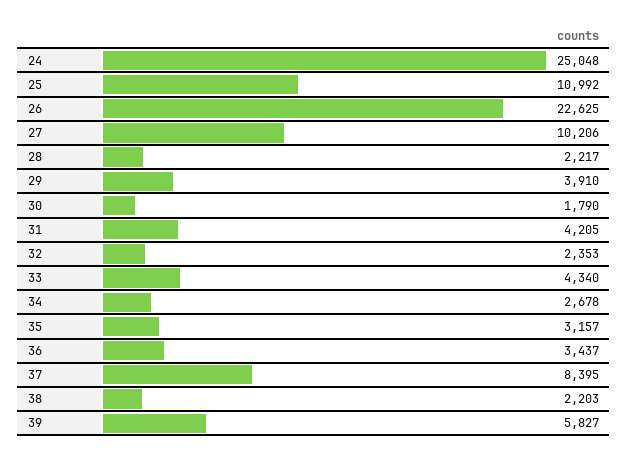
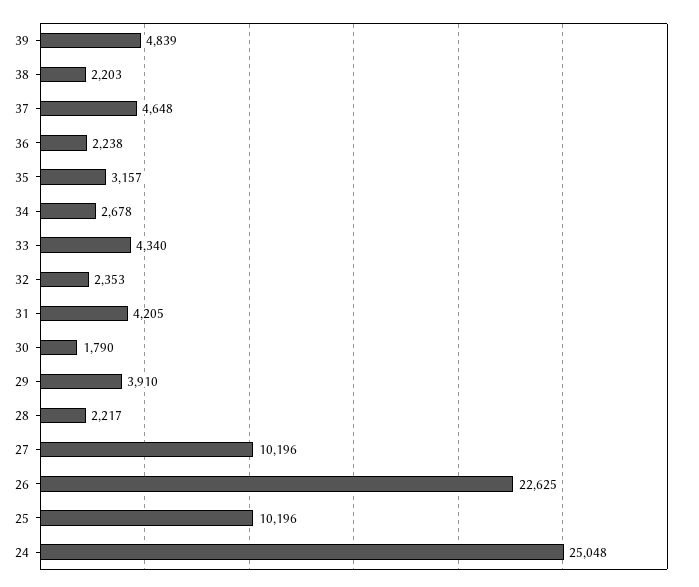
25: 10992 -> 10196
27: 10206 -> 10196
36: 3437 -> 2238
37: 8395 -> 4648
39: 5827 -> 4839

